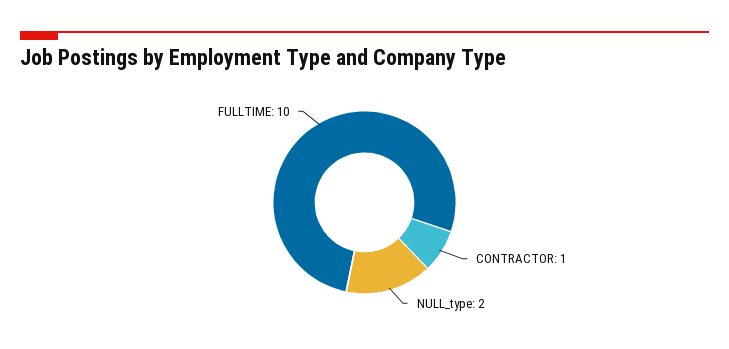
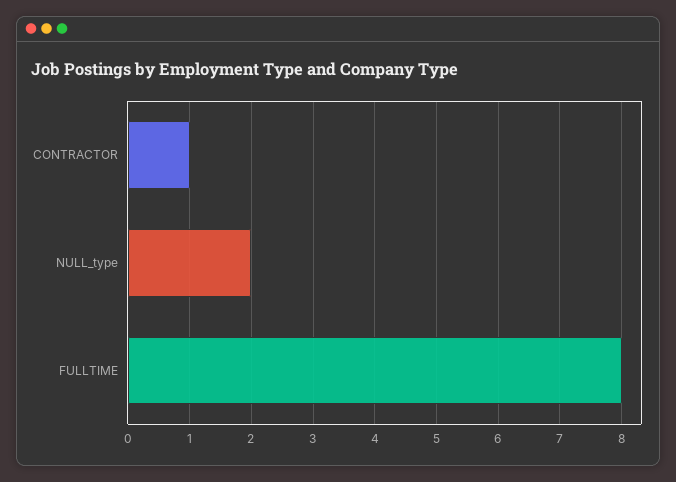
FULLTIME: 10 -> 8

